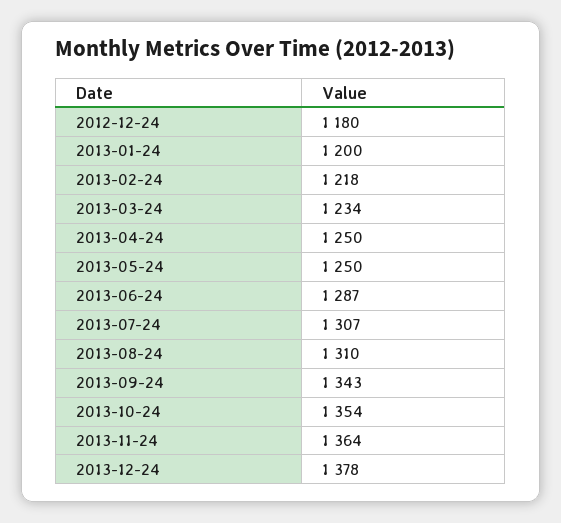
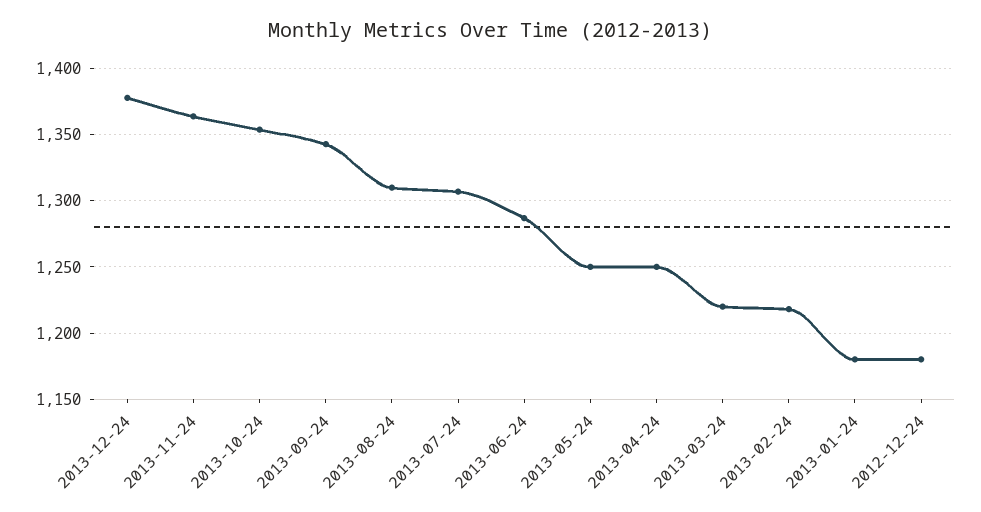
2013-01-24: 1200 -> 1180
2013-03-24: 1234 -> 1220

